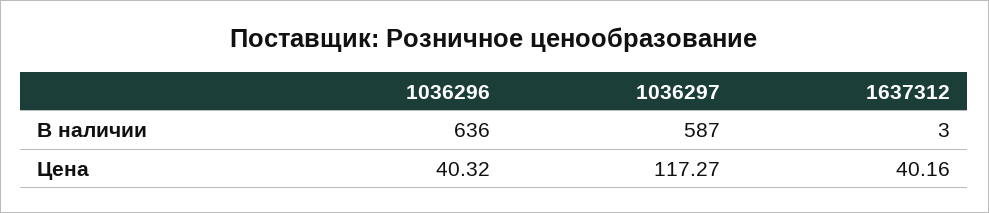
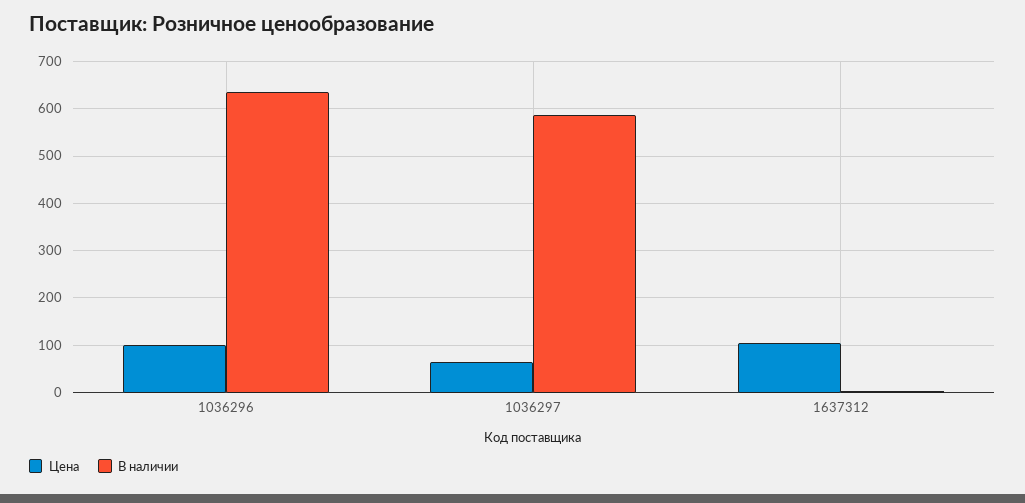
Цена, 1036296: 40.32 -> 100
Цена, 1036297: 117.27 -> 60
Цена, 1637312: 40.16 -> 100

